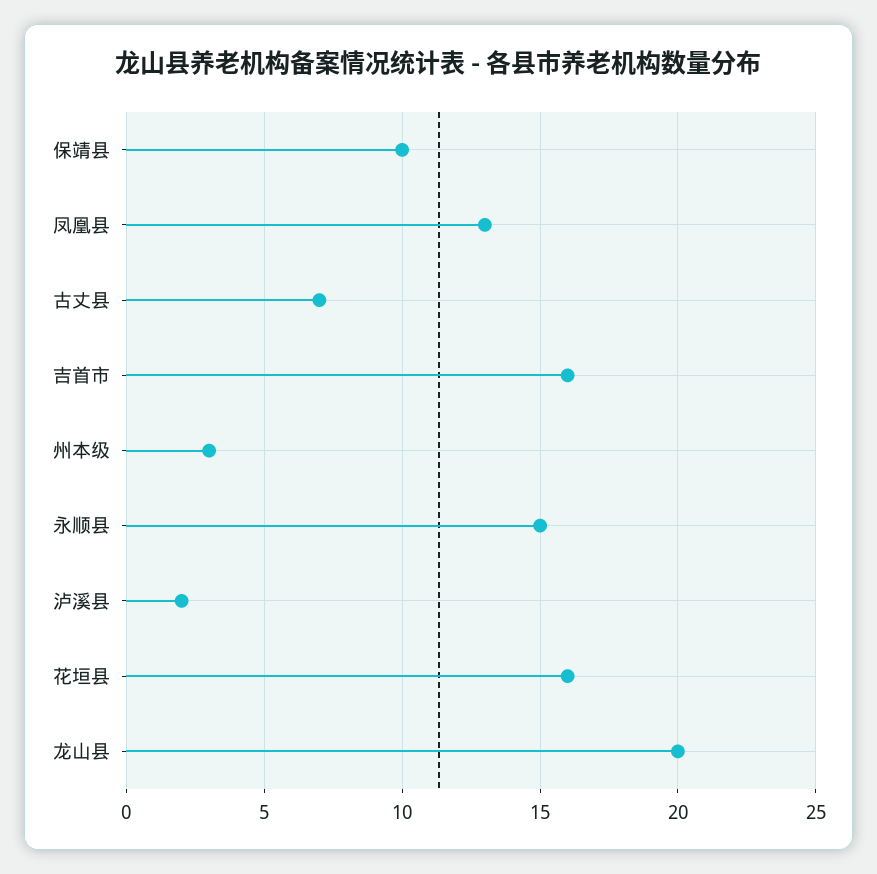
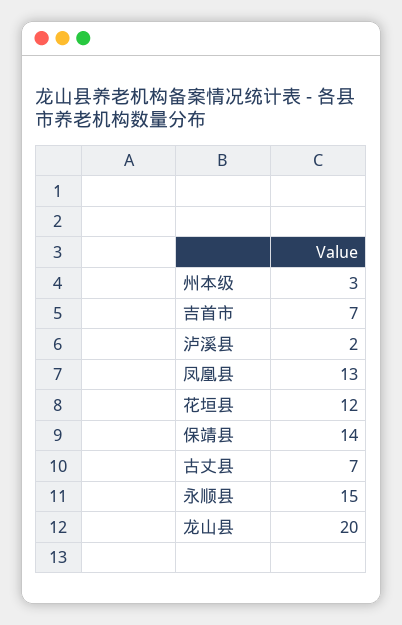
保靖县: 10 -> 14
吉首市: 16 -> 7
花垣县: 16 -> 12

